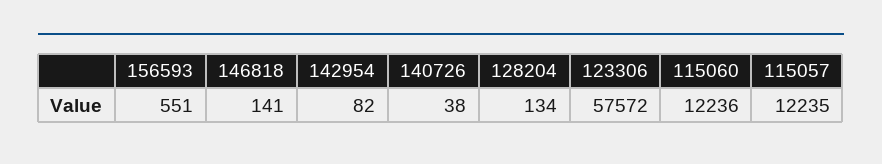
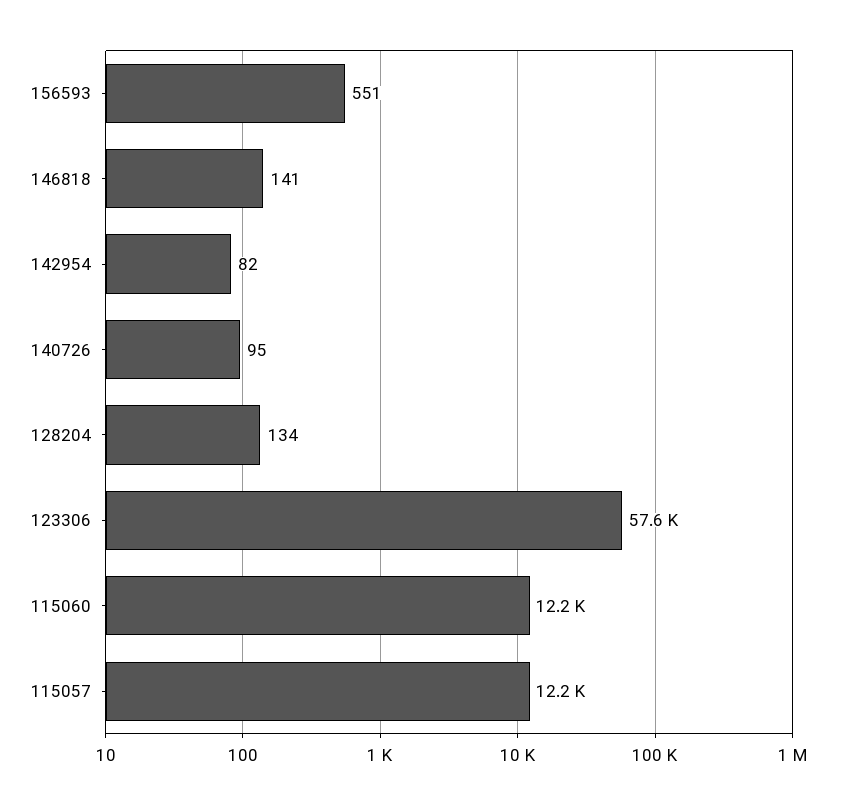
140726: 38 -> 95

